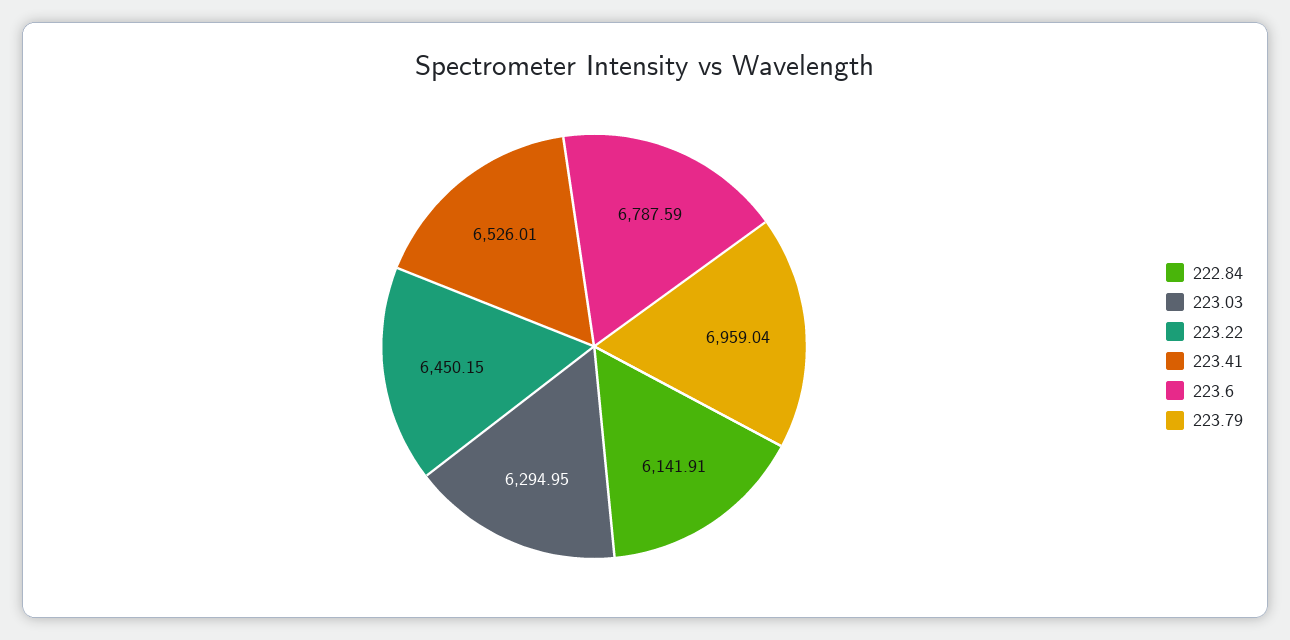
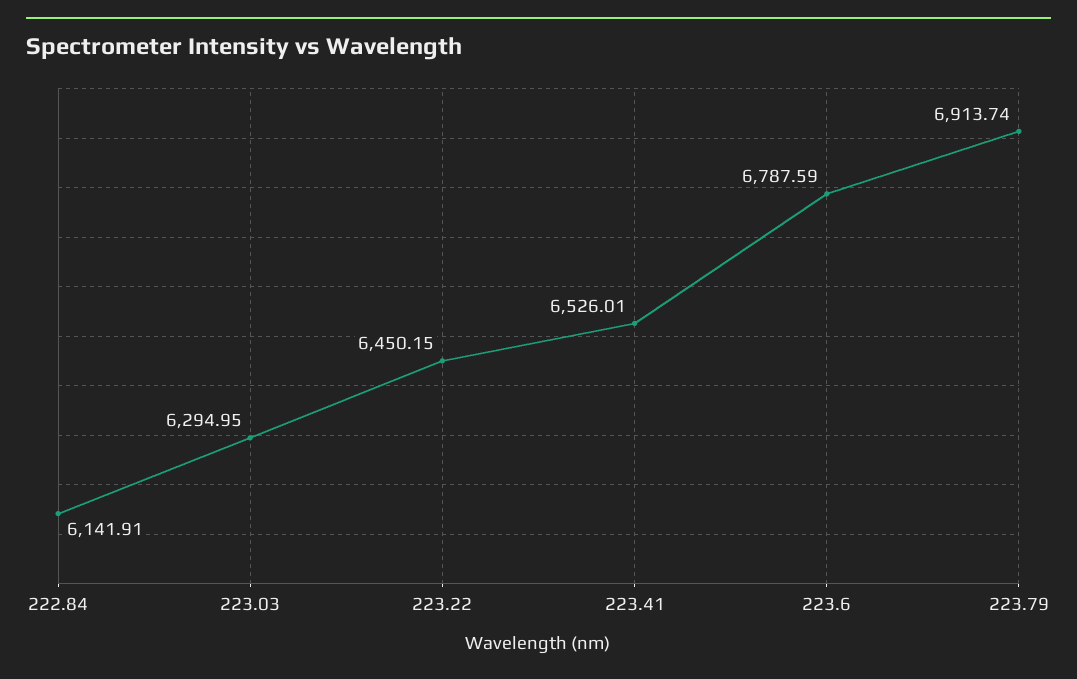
223.79: 6959.04 -> 6913.74

